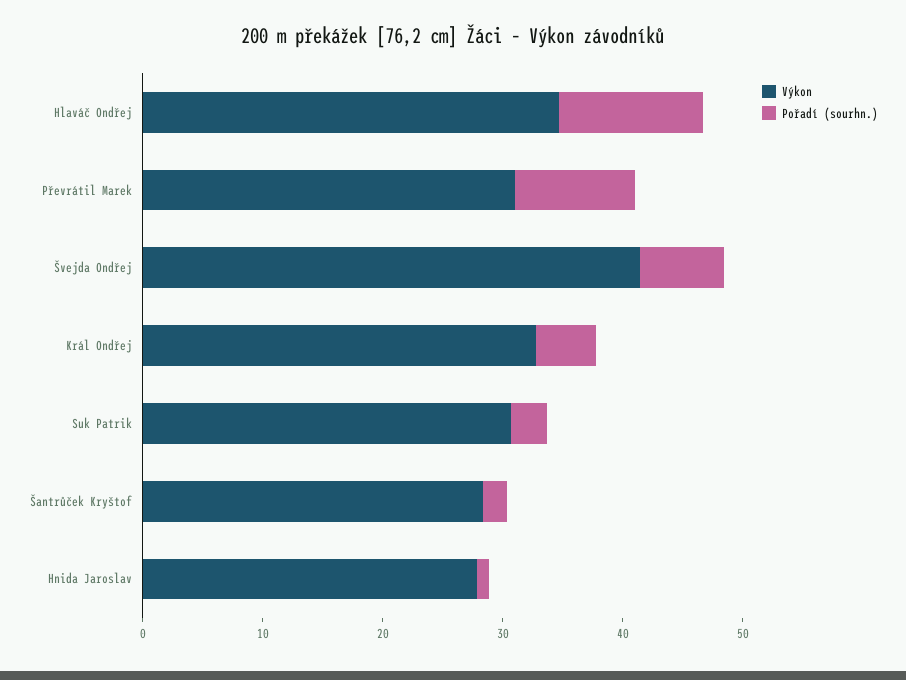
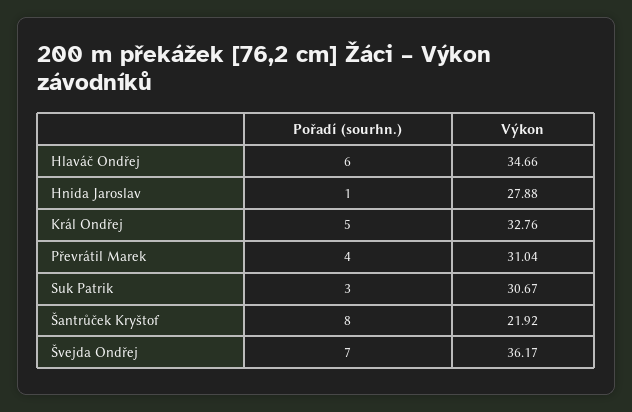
Pořadí (sourhn.), Hlaváč Ondřej: 12 -> 6
Pořadí (sourhn.), Převrátil Marek: 10 -> 4
Výkon, Švejda Ondřej: 42 -> 36.17
Výkon, Šantrůček Kryštof: 28 -> 21.92
Pořadí (sourhn.), Šantrůček Kryštof: 2 -> 8

